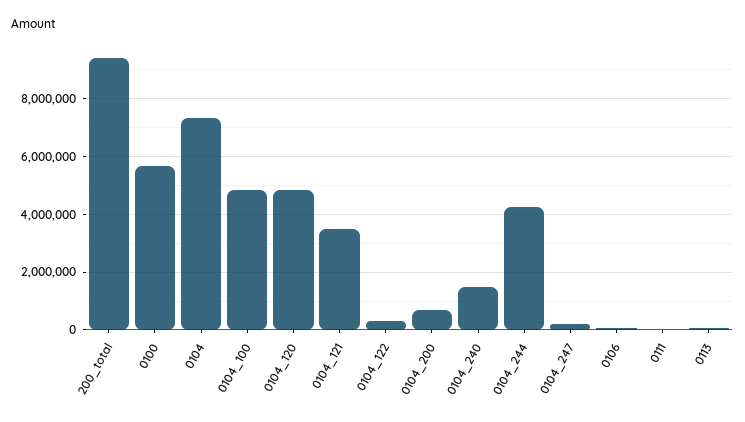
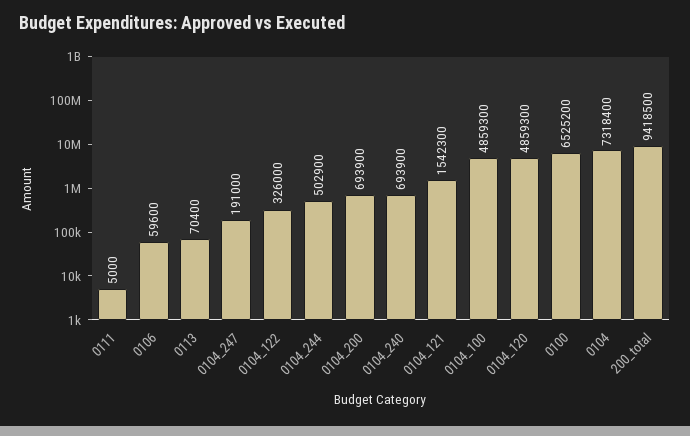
0100: 5750000 -> 6525200
0104_121: 3500000 -> 1542300
0104_240: 1500000 -> 693900
0104_244: 4250000 -> 502900

